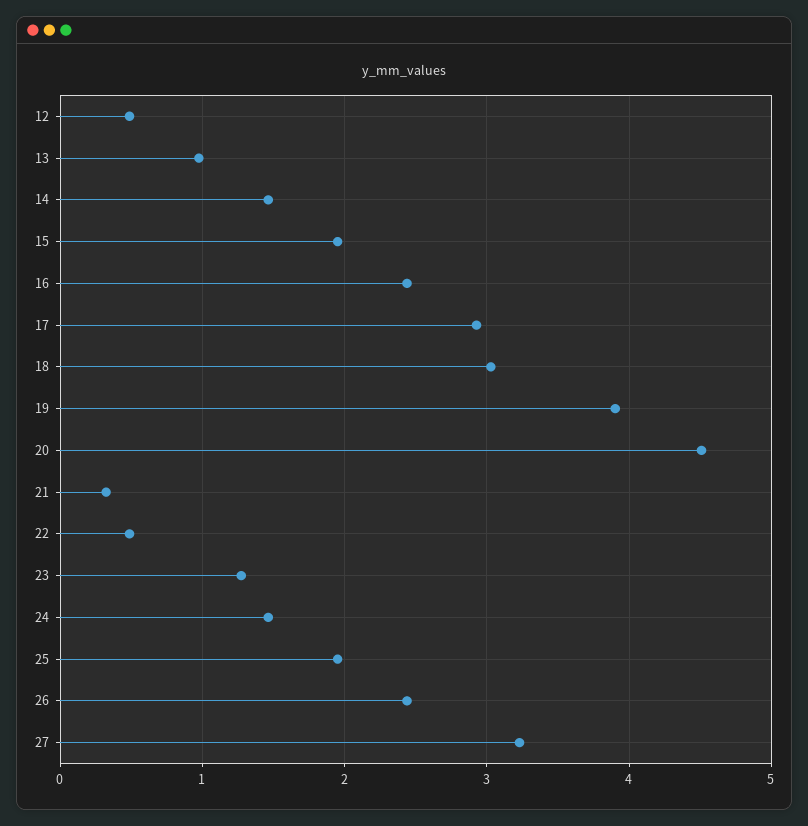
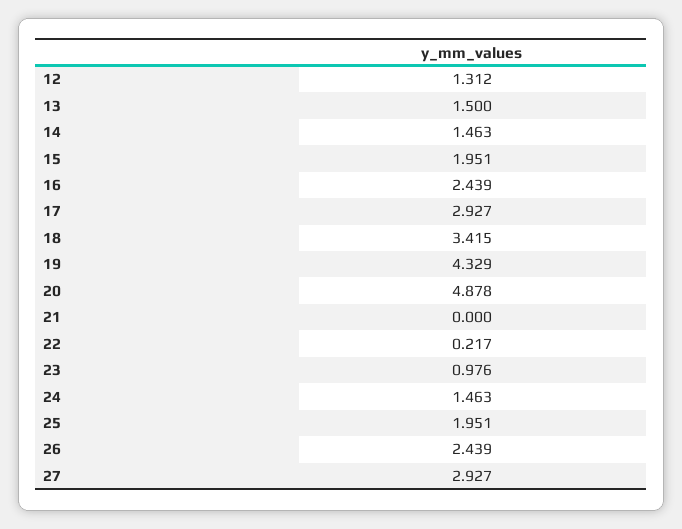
12: 0.5 -> 1.312
13: 1 -> 1.5
18: 3 -> 3.415
19: 3.9 -> 4.329
20: 4.5 -> 4.878
21: 0.3 -> 0
22: 0.5 -> 0.217
23: 1.3 -> 0.976
27: 3.2 -> 2.927

